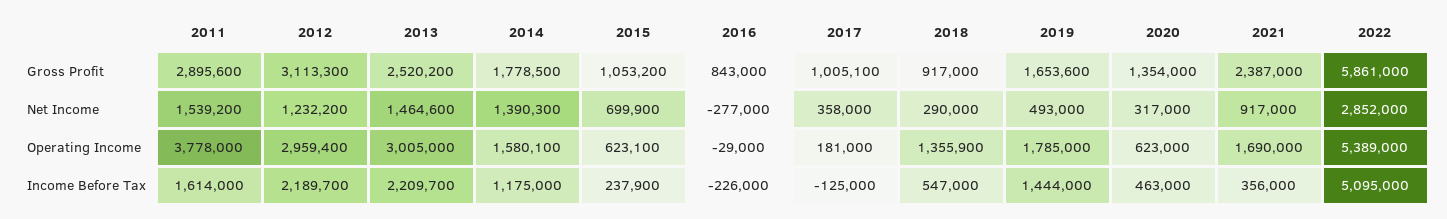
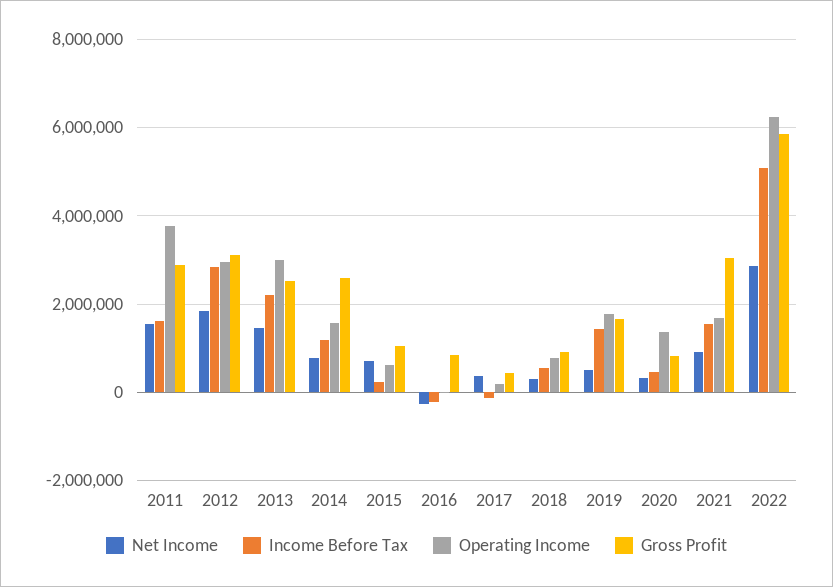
Gross Profit, 2014: 1778500 -> 2600000
Gross Profit, 2017: 1005100 -> 400000
Gross Profit, 2020: 1354000 -> 800000
Gross Profit, 2021: 2387000 -> 3000000
Net Income, 2012: 1232200 -> 1800000
Net Income, 2014: 1390300 -> 800000
Operating Income, 2018: 1355900 -> 800000
Operating Income, 2020: 623000 -> 1400000
Operating Income, 2022: 5389000 -> 6200000
Income Before Tax, 2012: 2189700 -> 2800000
Income Before Tax, 2021: 356000 -> 1600000

